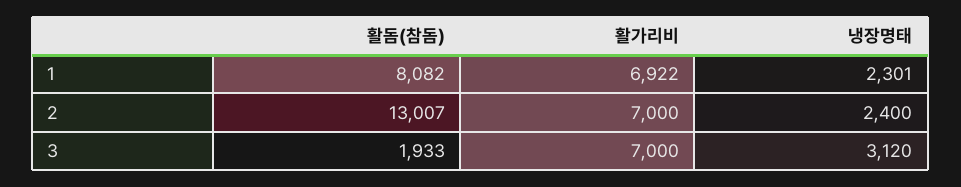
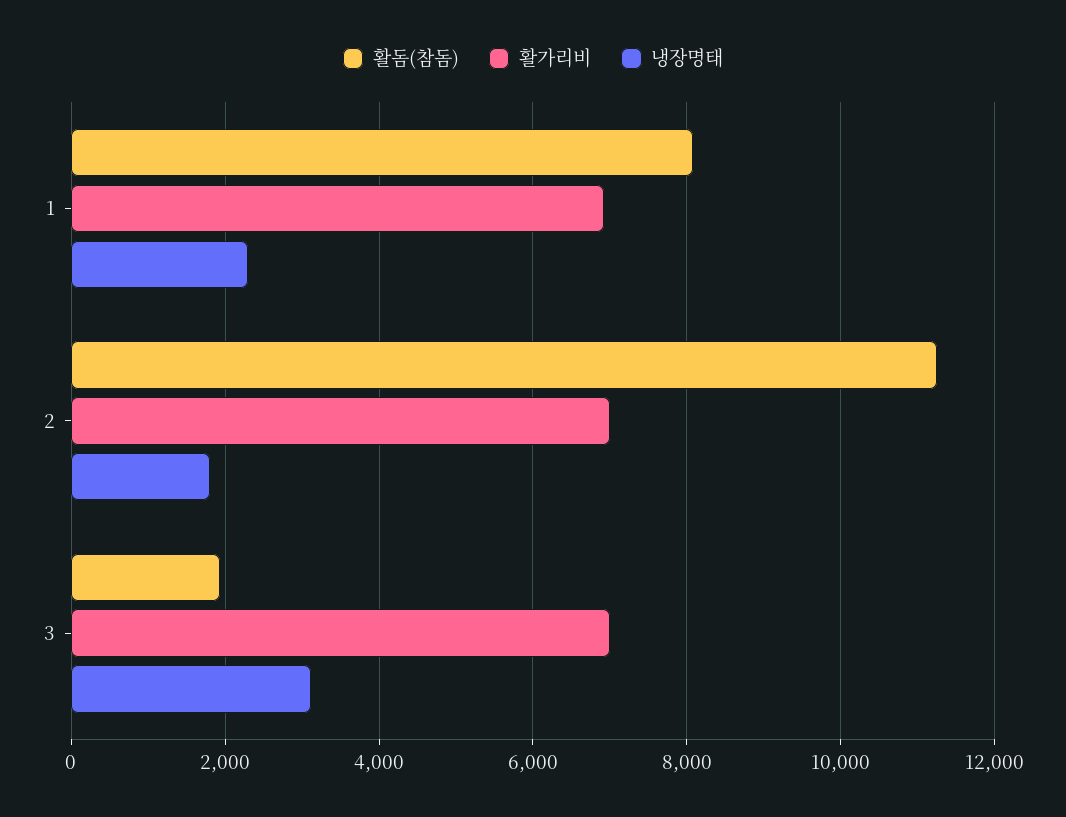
활돔(참돔), 2: 13007 -> 11200
냉장명태, 2: 2400 -> 1800

